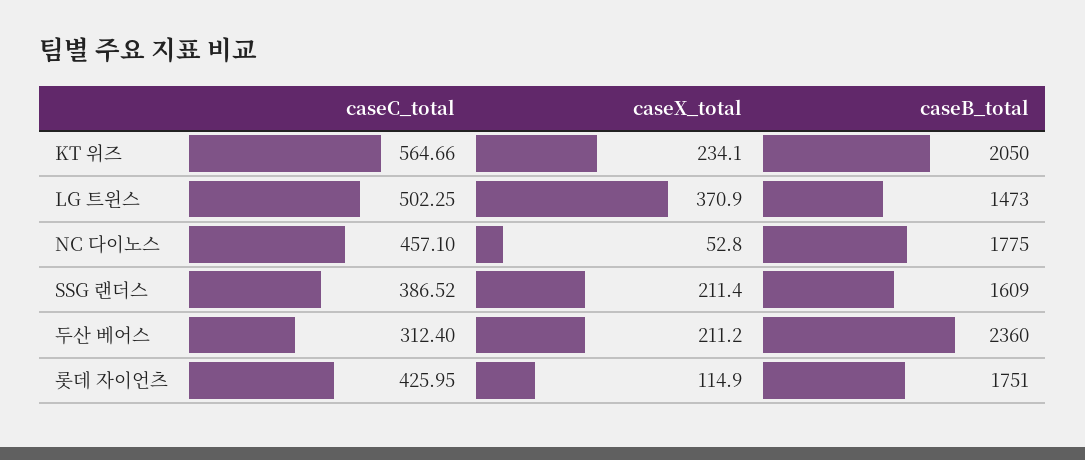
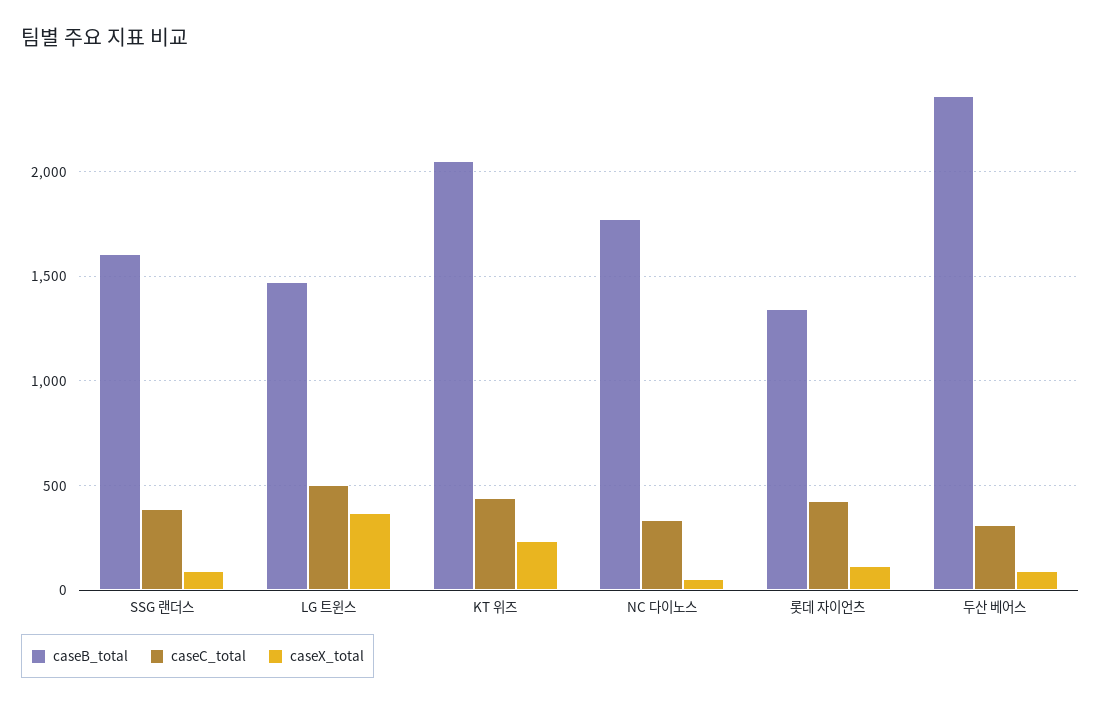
caseC_total, KT 위즈: 564.66 -> 450
caseC_total, NC 다이노스: 457.1 -> 350
caseX_total, SSG 랜더스: 211.4 -> 100
caseX_total, 두산 베어스: 211.2 -> 100
caseB_total, 롯데 자이언츠: 1751 -> 1350

